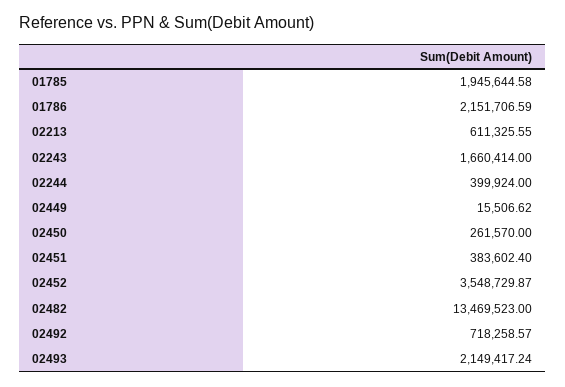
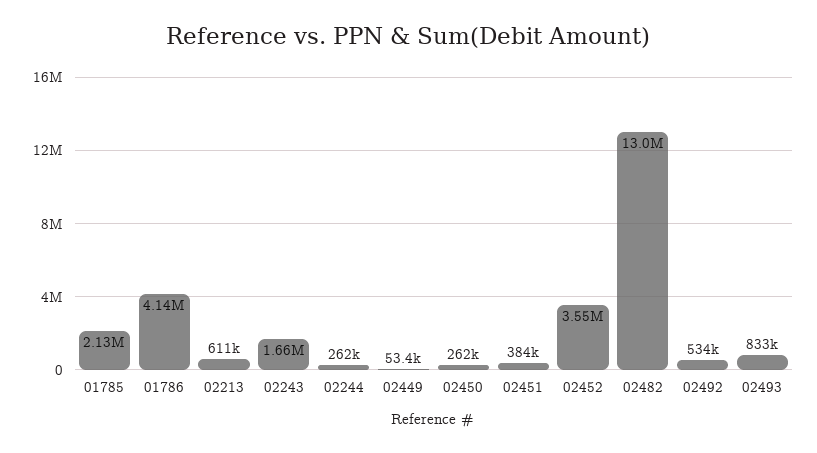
01785: 1945644.58 -> 2130000
01786: 2151706.59 -> 4140000
02244: 399924 -> 262000
02449: 15506.62 -> 53400
02482: 13469523 -> 13000000
02492: 718258.57 -> 534000
02493: 2149417.24 -> 833000

